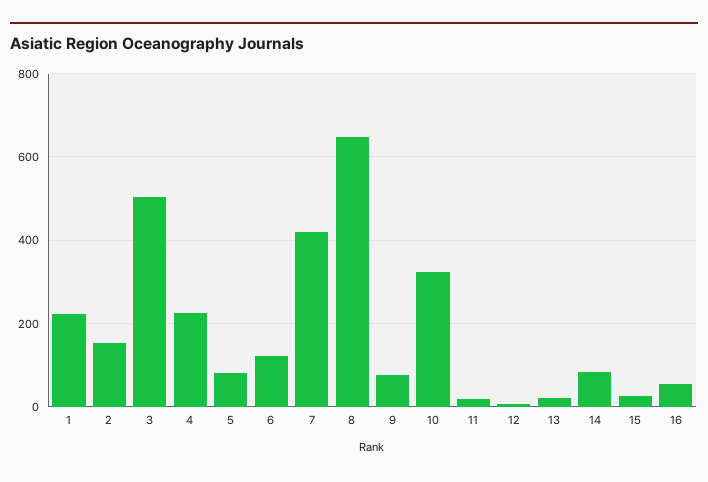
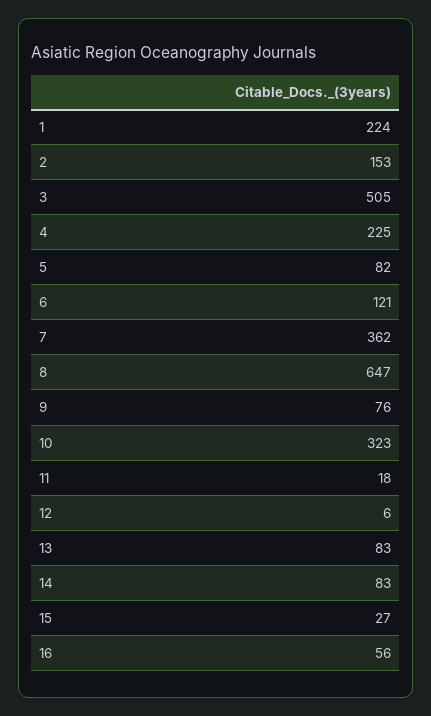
7: 420 -> 362
13: 20 -> 83

